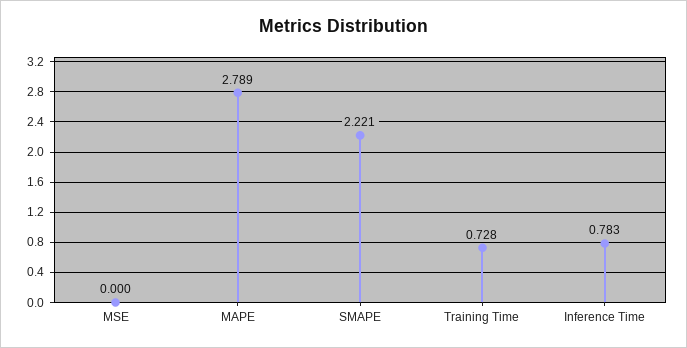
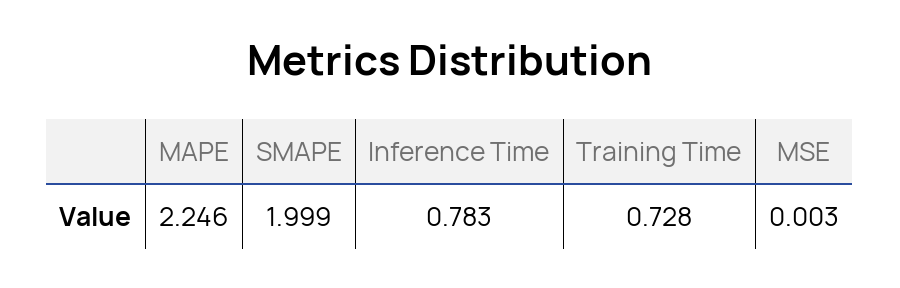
MSE: 0 -> 0.003
MAPE: 2.789 -> 2.246
SMAPE: 2.221 -> 1.999

